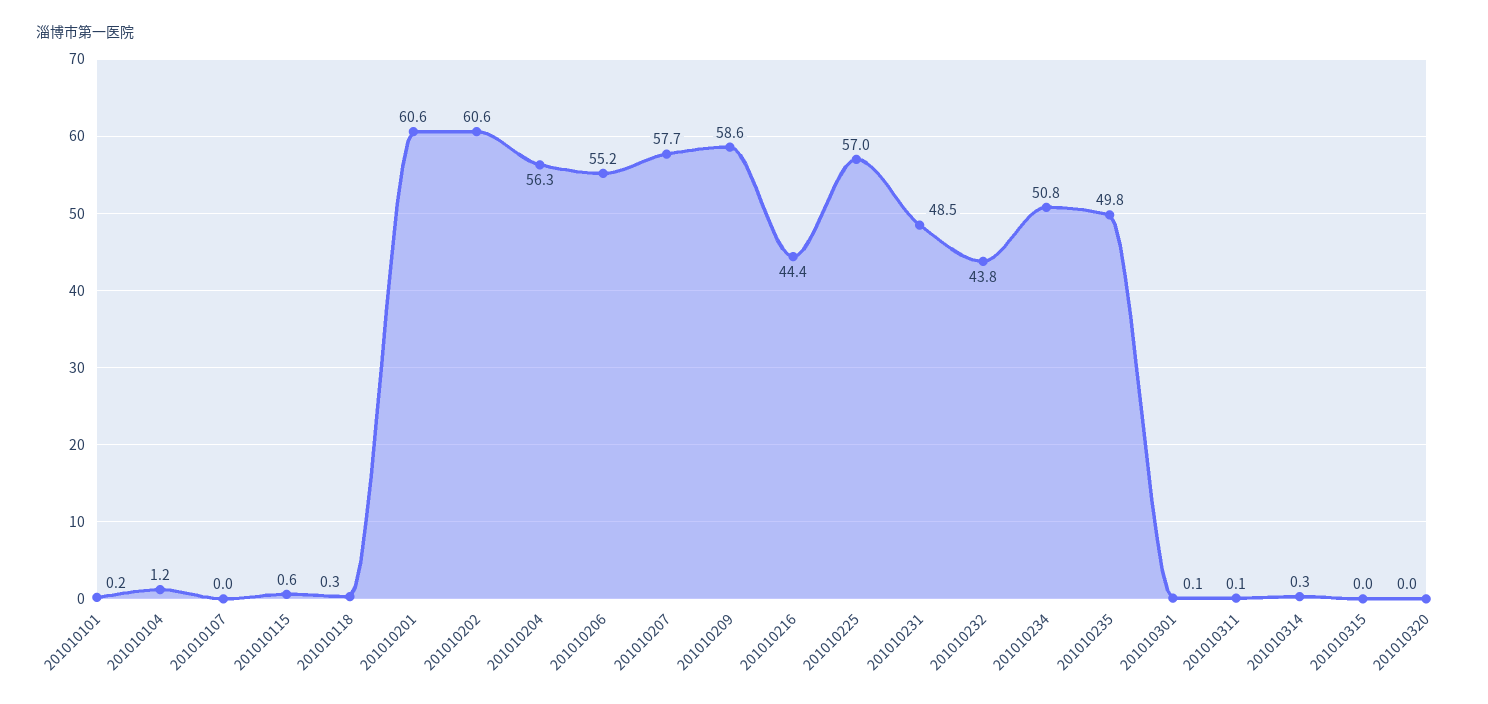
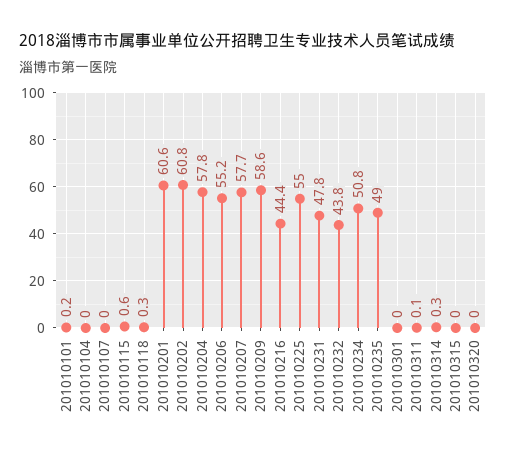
201010104: 1.2 -> 0
201010202: 60.6 -> 60.8
201010204: 56.3 -> 57.8
201010225: 57 -> 55
201010231: 48.5 -> 47.8
201010235: 49.8 -> 49
201010301: 0.1 -> 0

